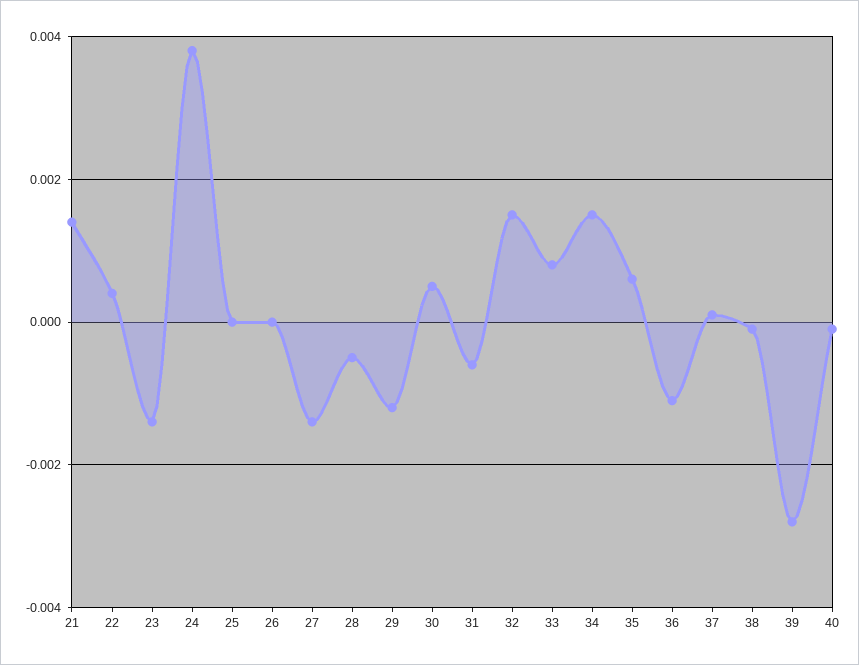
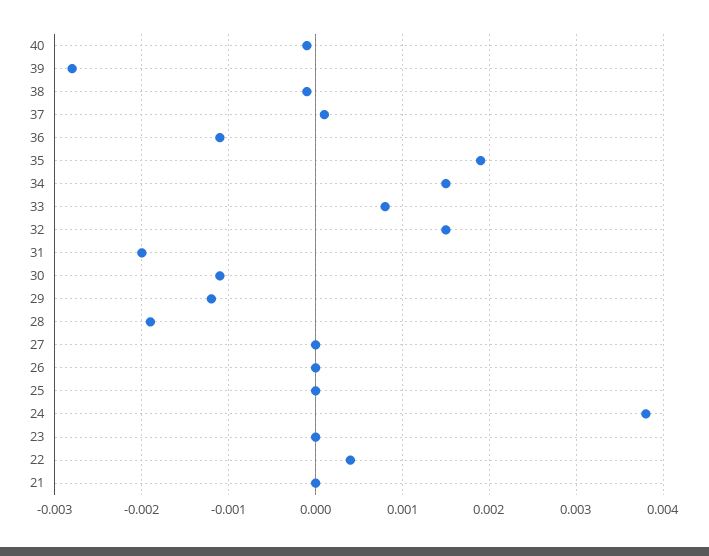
21: 0.0015 -> 0
23: -0.0015 -> 0
27: -0.0015 -> 0
28: -0.0005 -> -0.0019
30: 0.0005 -> -0.0011
31: -0.0005 -> -0.002
35: 0.0005 -> 0.0019

